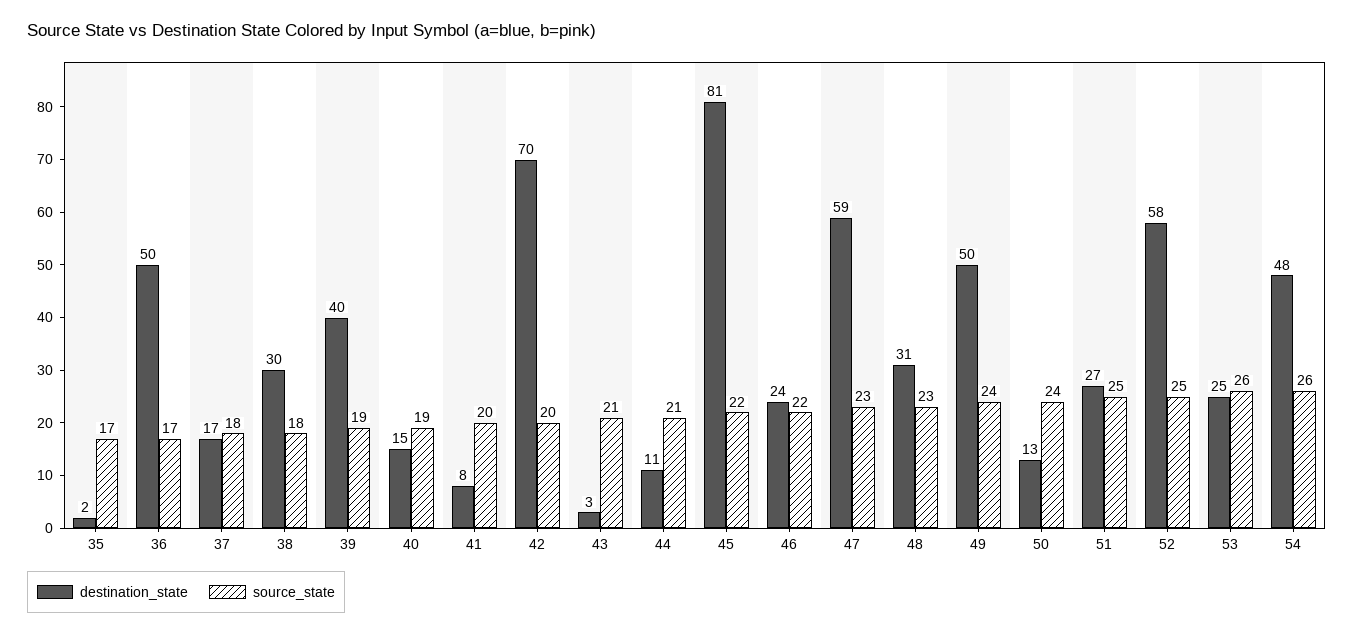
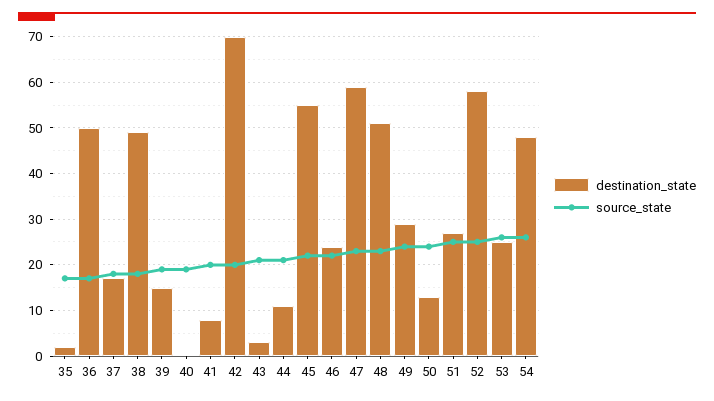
destination_state, 38: 30 -> 50
destination_state, 39: 40 -> 15
destination_state, 40: 15 -> 0
destination_state, 45: 81 -> 55
destination_state, 48: 31 -> 50
destination_state, 49: 50 -> 30

